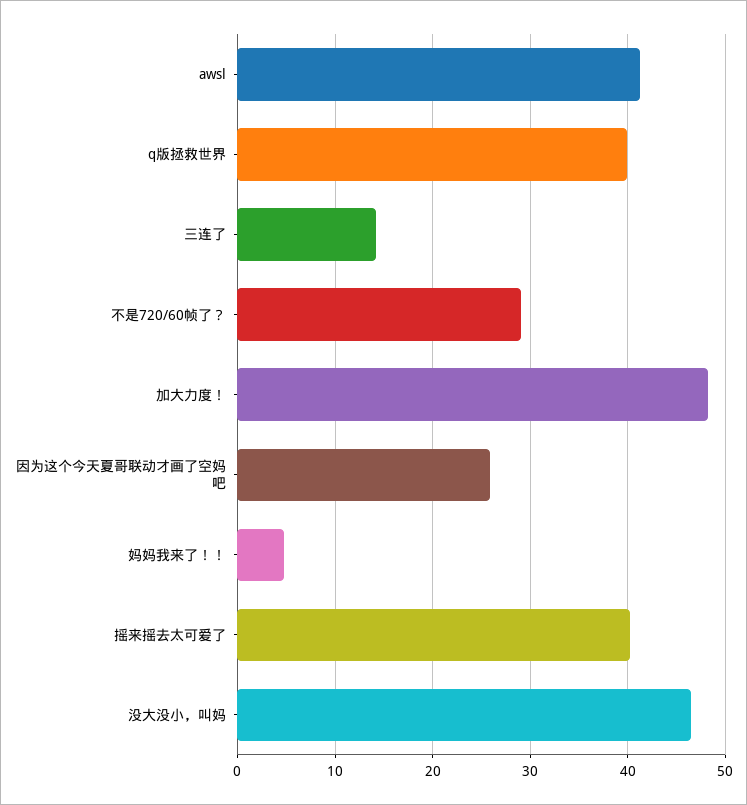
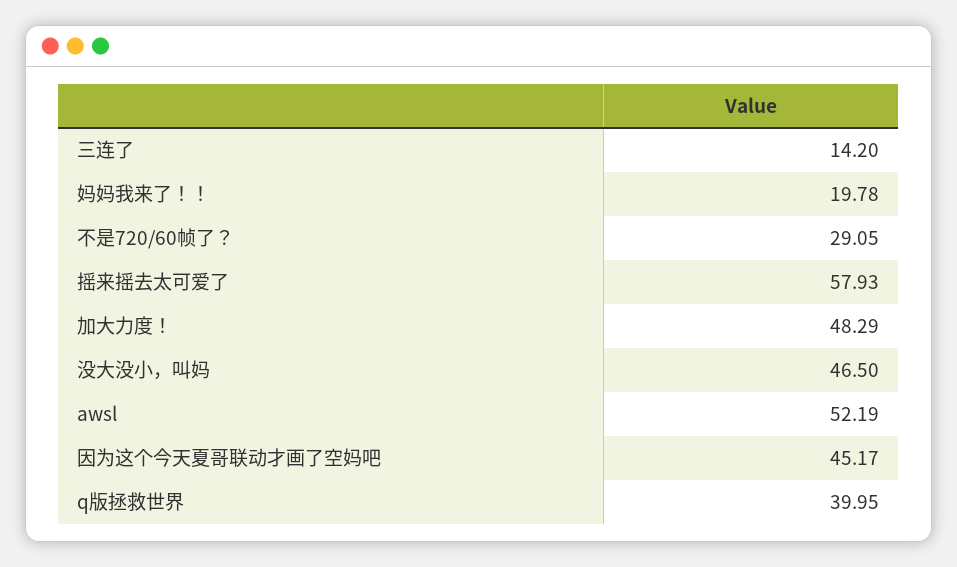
awsl: 41 -> 52.19
因为这个今天夏哥联动才画了空妈吧: 26 -> 45.17
妈妈我来了！！: 5 -> 19.78
摇来摇去太可爱了: 40 -> 57.93

